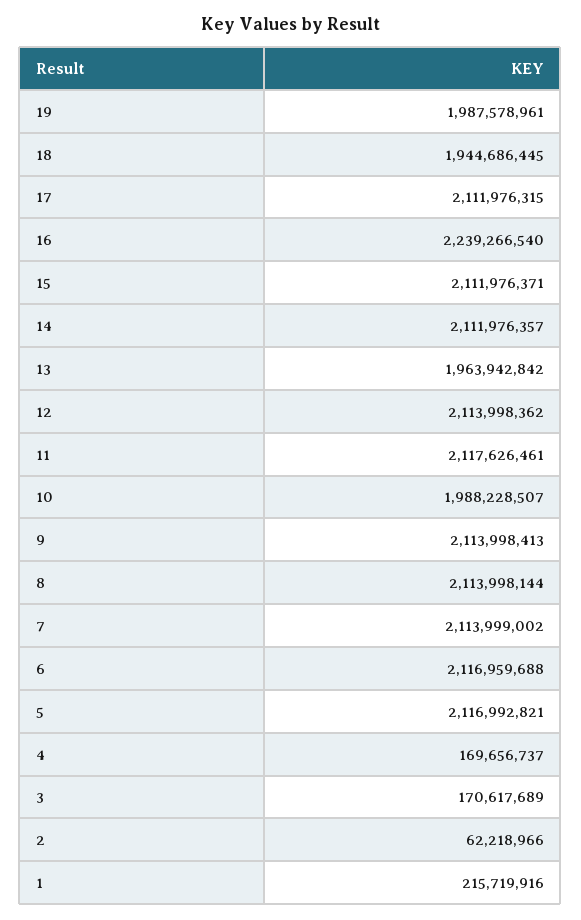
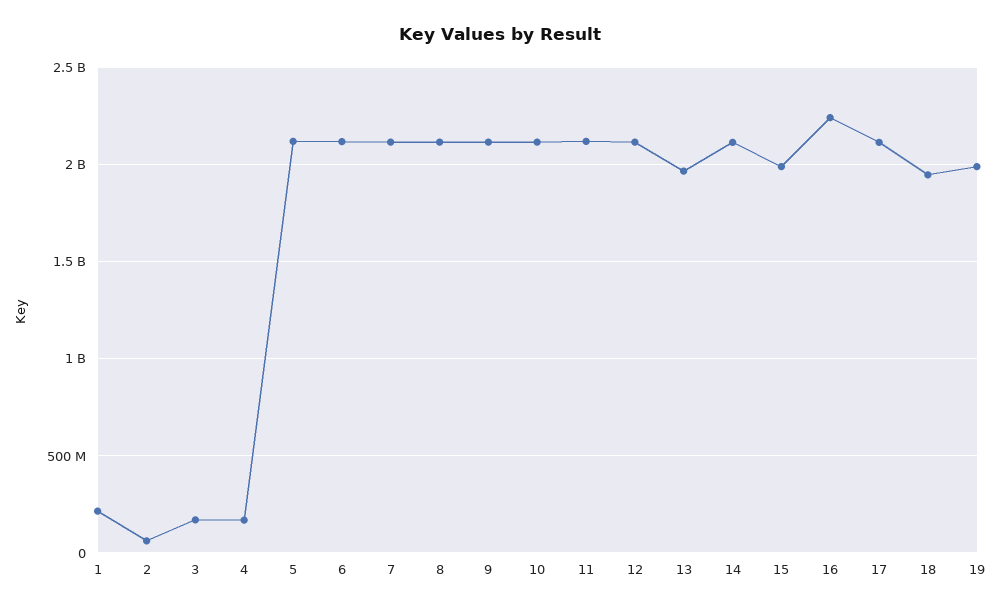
15: 2111976371 -> 2000000000
10: 1988228507 -> 2100000000

